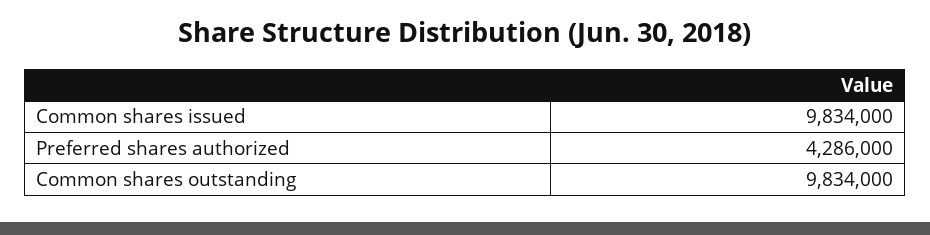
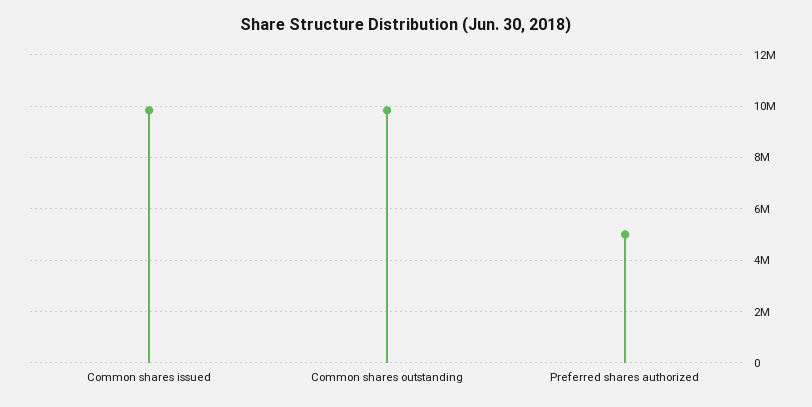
Preferred shares authorized: 4286000 -> 5000000

